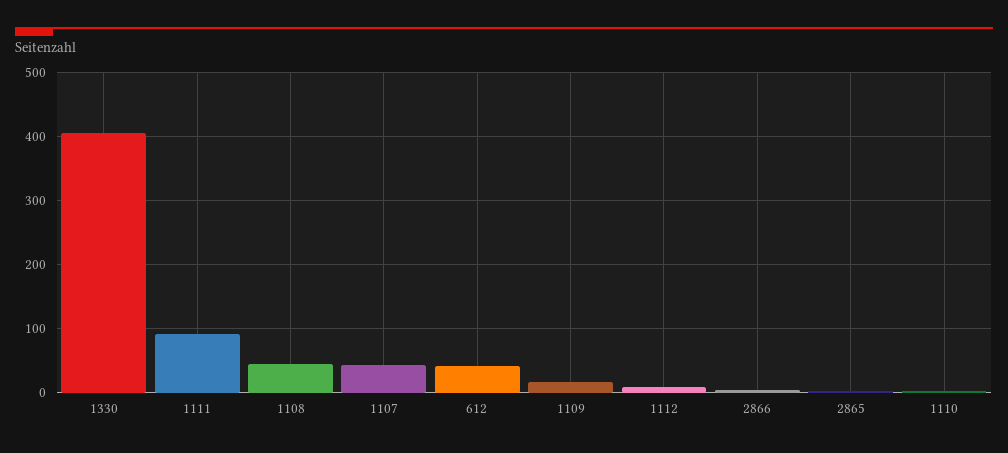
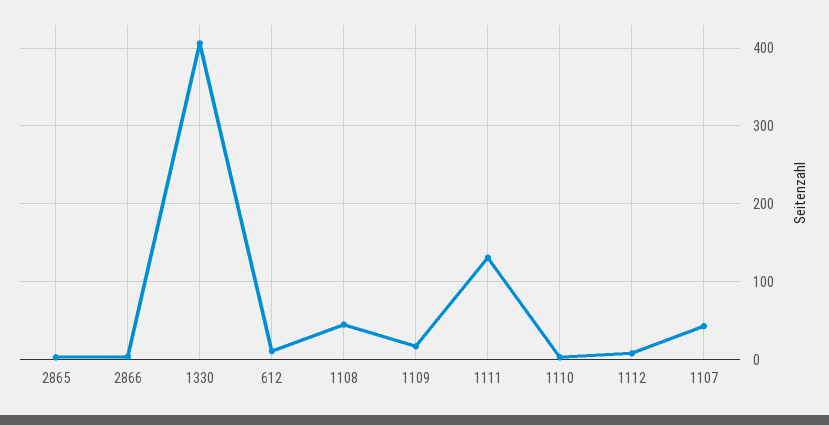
1111: 90 -> 130
612: 40 -> 10

